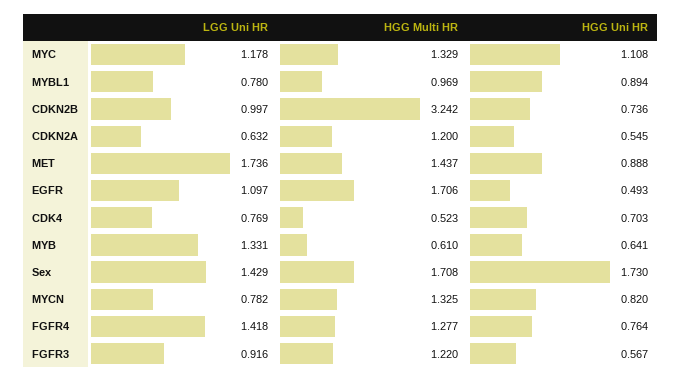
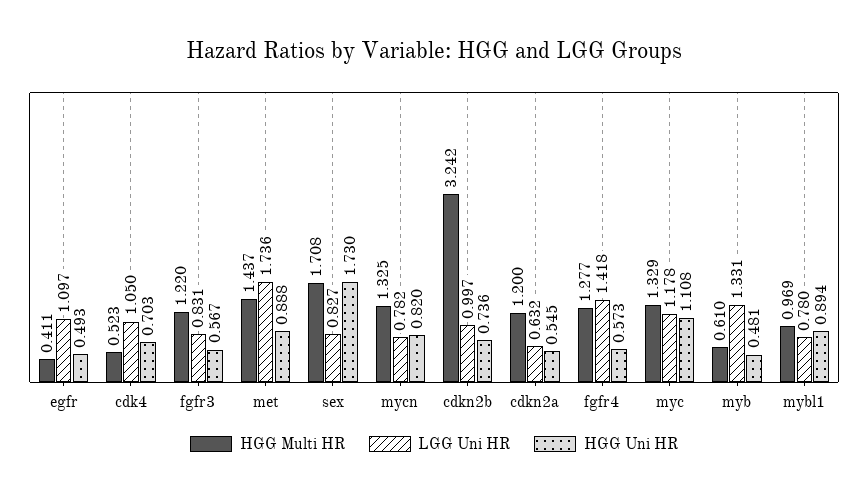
HGG Multi HR, EGFR: 1.706 -> 0.411
LGG Uni HR, CDK4: 0.769 -> 1.05
HGG Uni HR, MYB: 0.641 -> 0.481
LGG Uni HR, Sex: 1.429 -> 0.827
HGG Uni HR, FGFR4: 0.764 -> 0.573
LGG Uni HR, FGFR3: 0.916 -> 0.831

